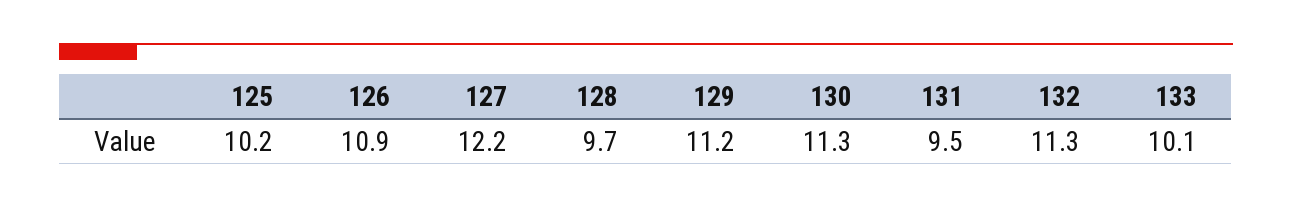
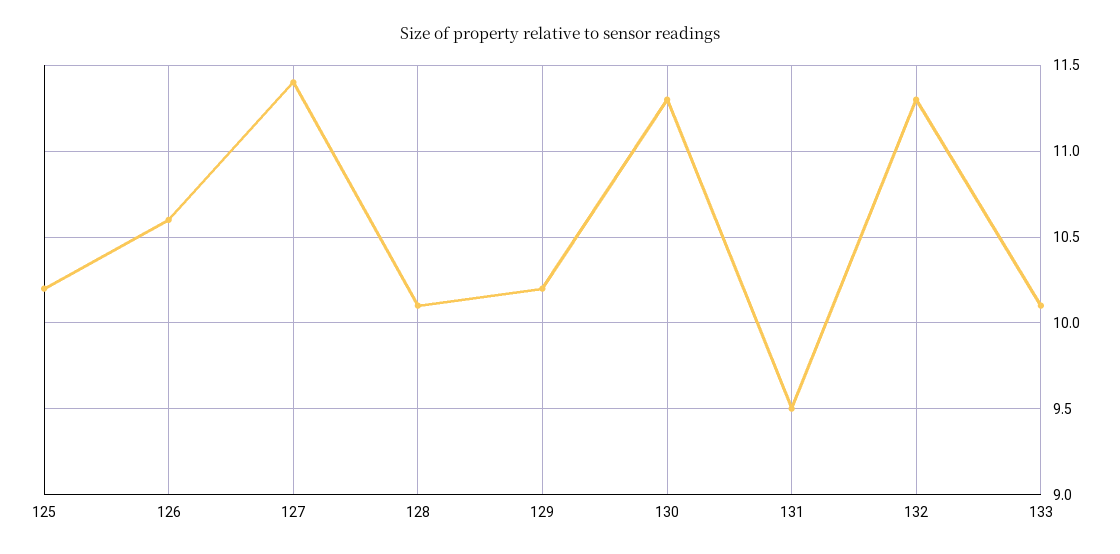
126: 10.9 -> 10.6
127: 12.2 -> 11.4
128: 9.7 -> 10.1
129: 11.2 -> 10.2

